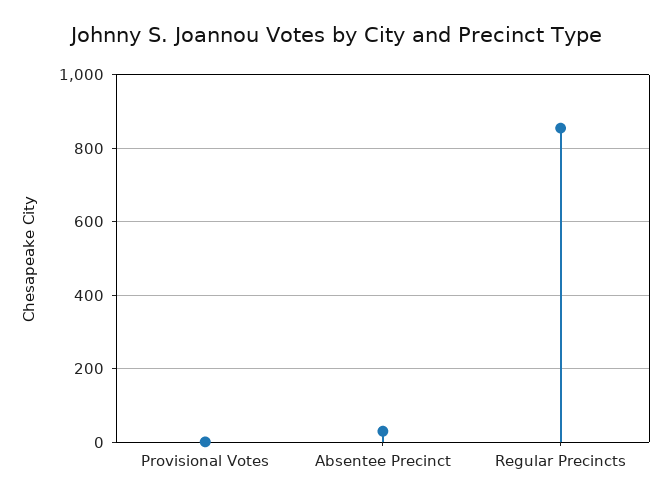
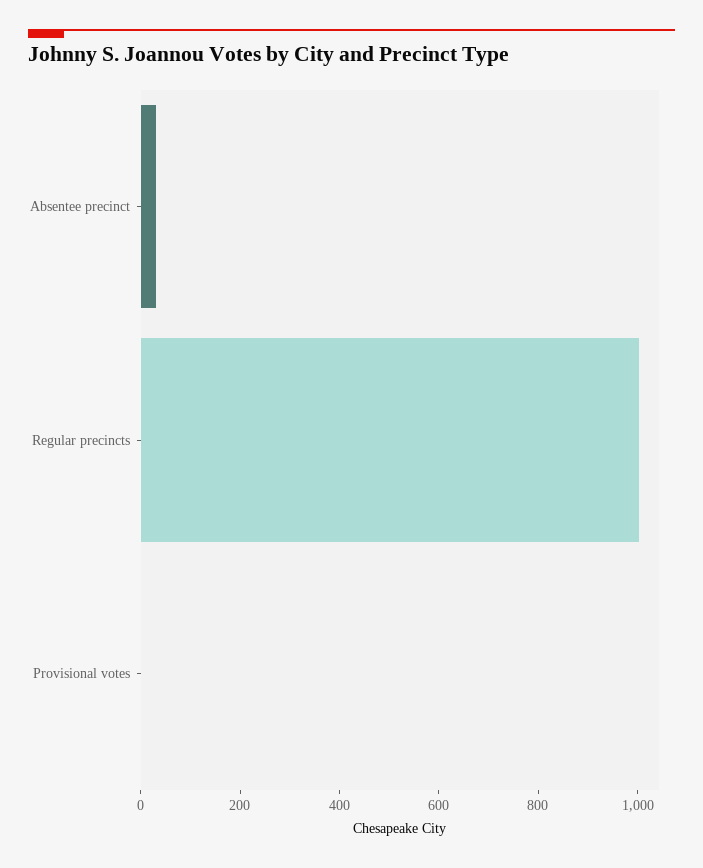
Regular Precincts: 860 -> 1000

